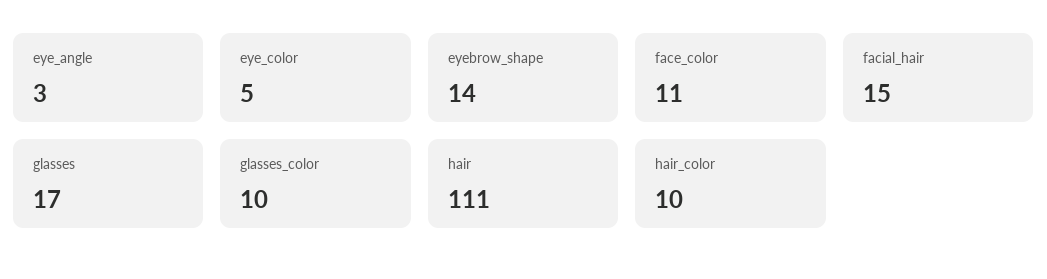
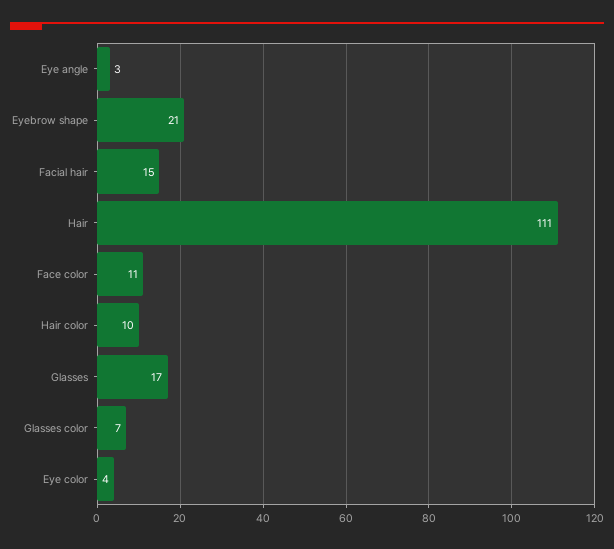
eye_color: 5 -> 4
eyebrow_shape: 14 -> 21
glasses_color: 10 -> 7

